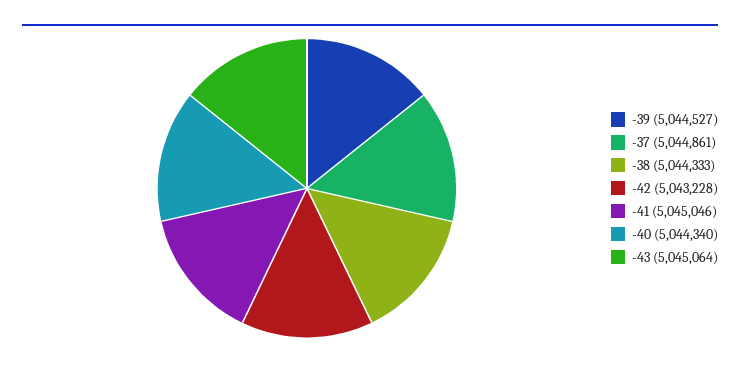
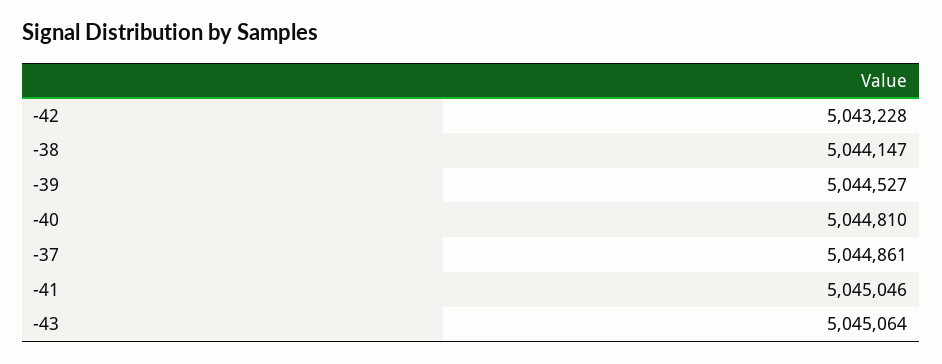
-38: 5044333 -> 5044147
-40: 5044340 -> 5044810

